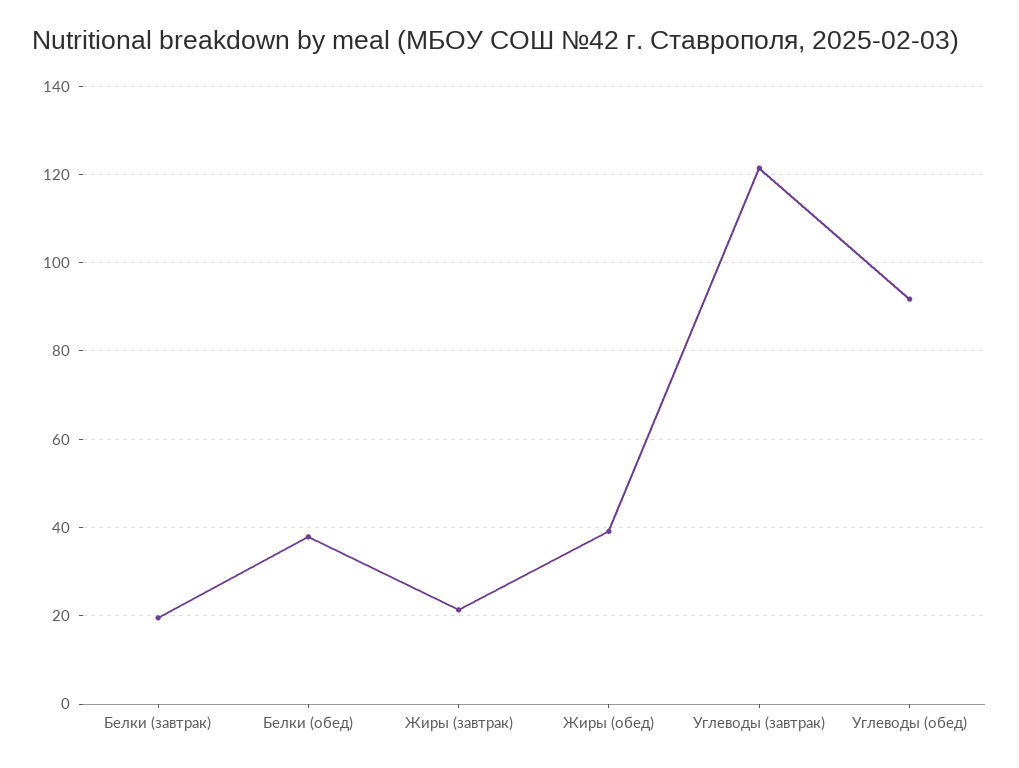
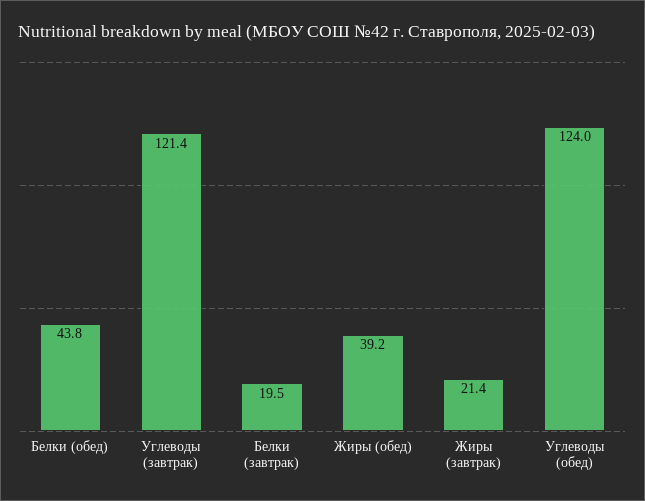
Белки (обед): 38 -> 43.8
Углеводы (обед): 92 -> 124

